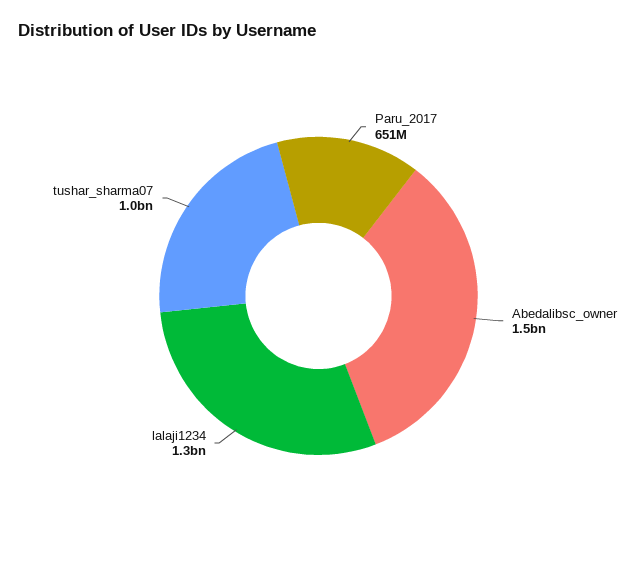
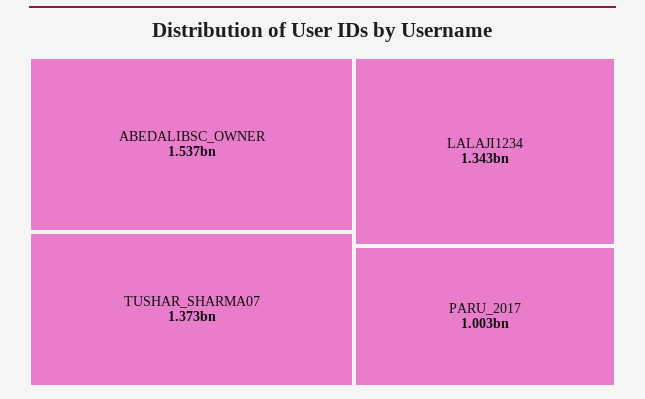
Paru_2017: 651000000 -> 1003000000
tushar_sharma07: 1000000000 -> 1373000000

